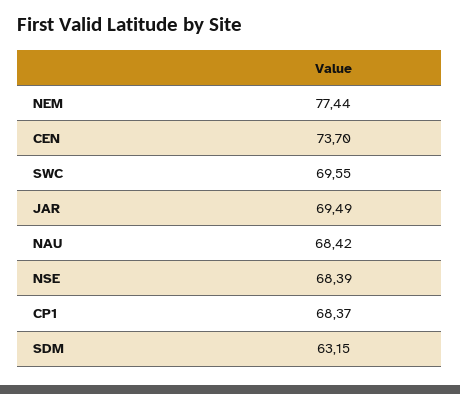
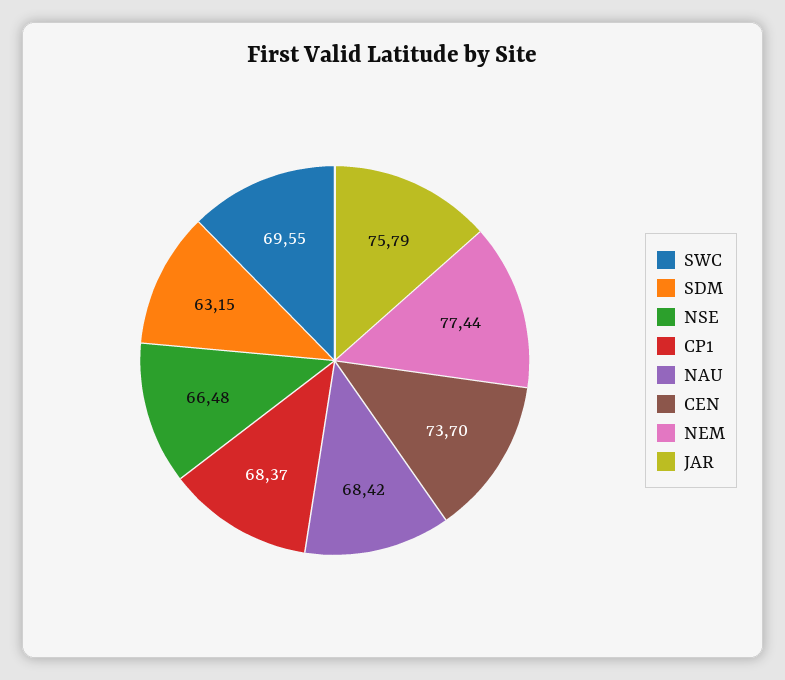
JAR: 69.49 -> 75.79
NSE: 68.39 -> 66.48

